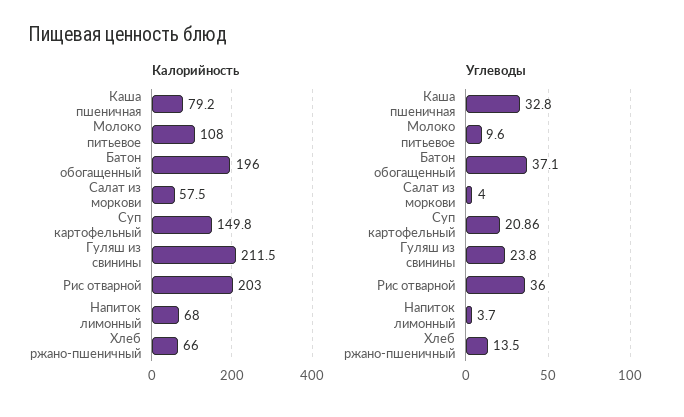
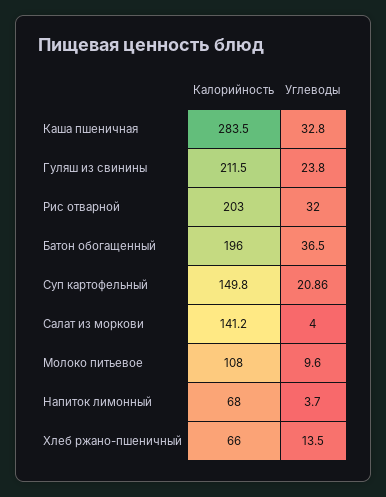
Калорийность, Каша пшеничная: 79.2 -> 283.5
Калорийность, Салат из моркови: 57.5 -> 141.2
Углеводы, Батон обогащенный: 37.1 -> 36.5
Углеводы, Рис отварной: 36 -> 32

